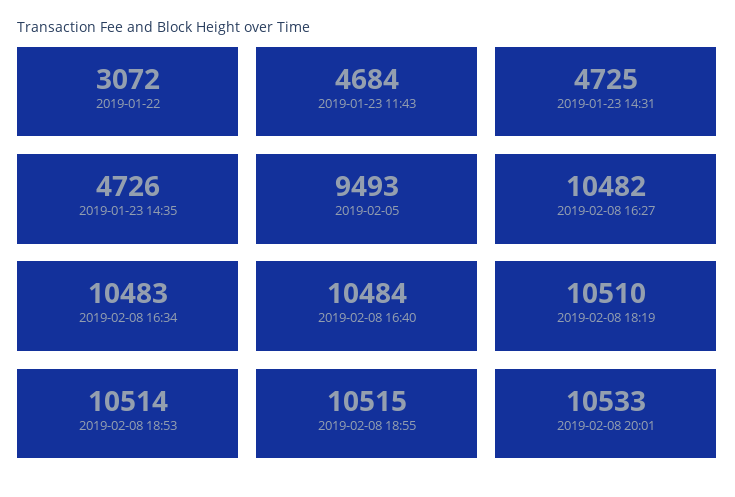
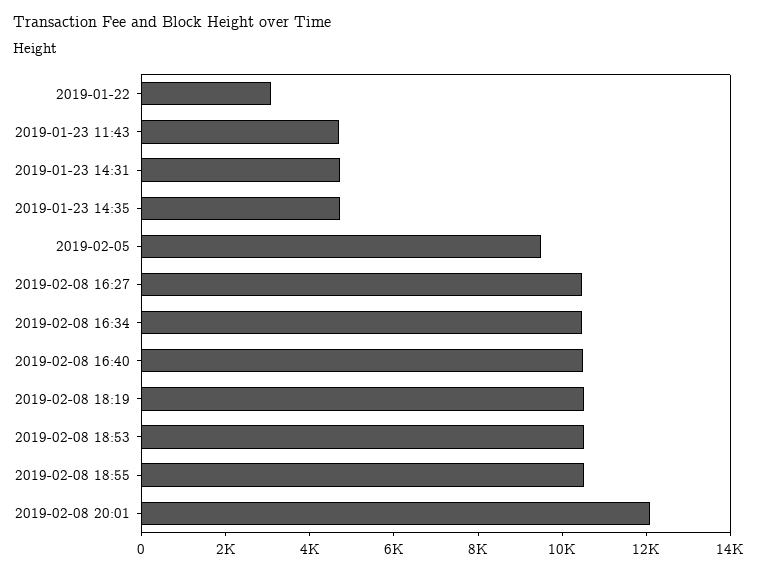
2019-02-08 20:01: 10533 -> 12000

